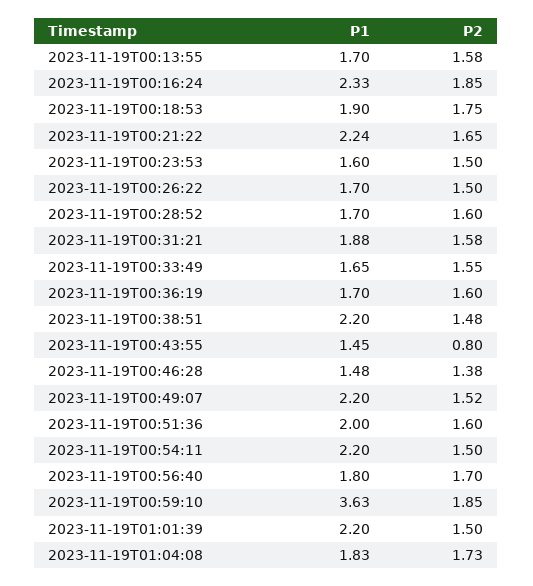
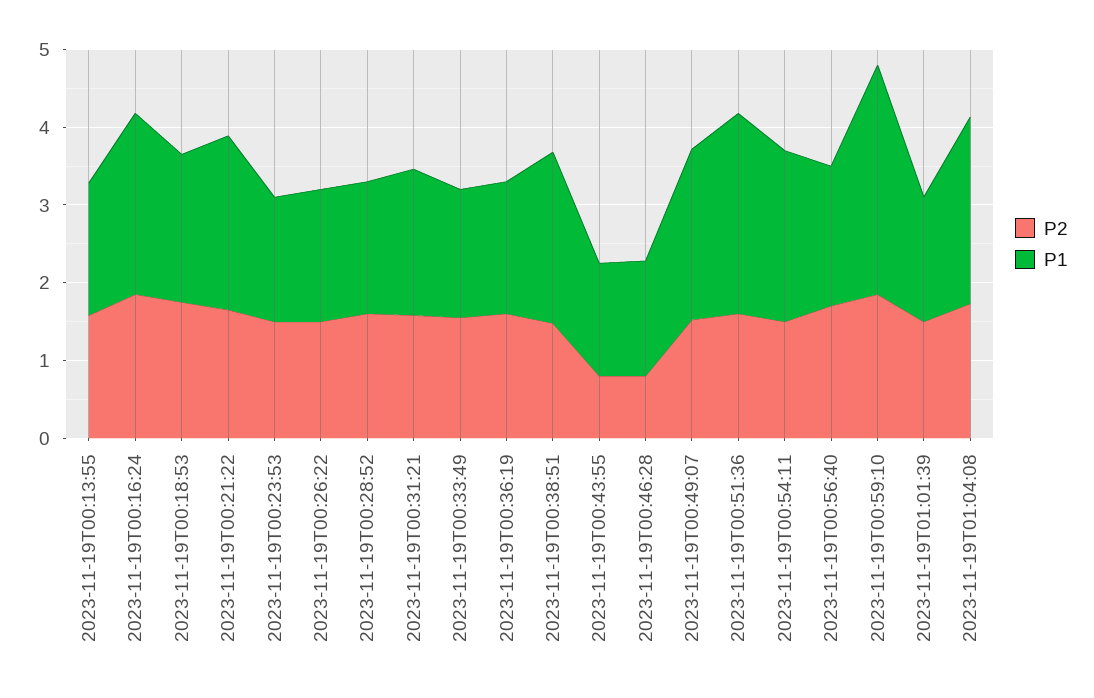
P2, 2023-11-19T00:46:28: 1.38 -> 0.8
P1, 2023-11-19T00:51:36: 2 -> 2.6
P1, 2023-11-19T00:59:10: 3.63 -> 3
P1, 2023-11-19T01:01:39: 2.2 -> 1.6
P1, 2023-11-19T01:04:08: 1.83 -> 2.4

